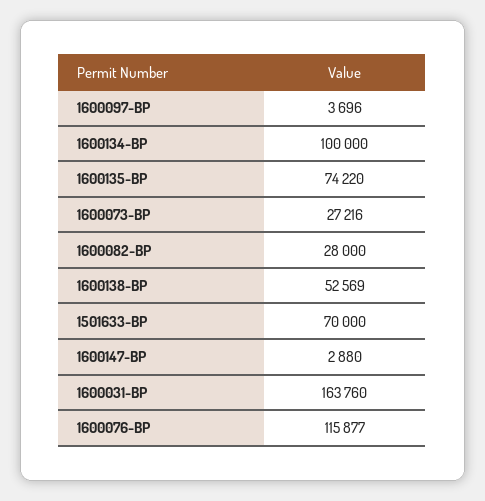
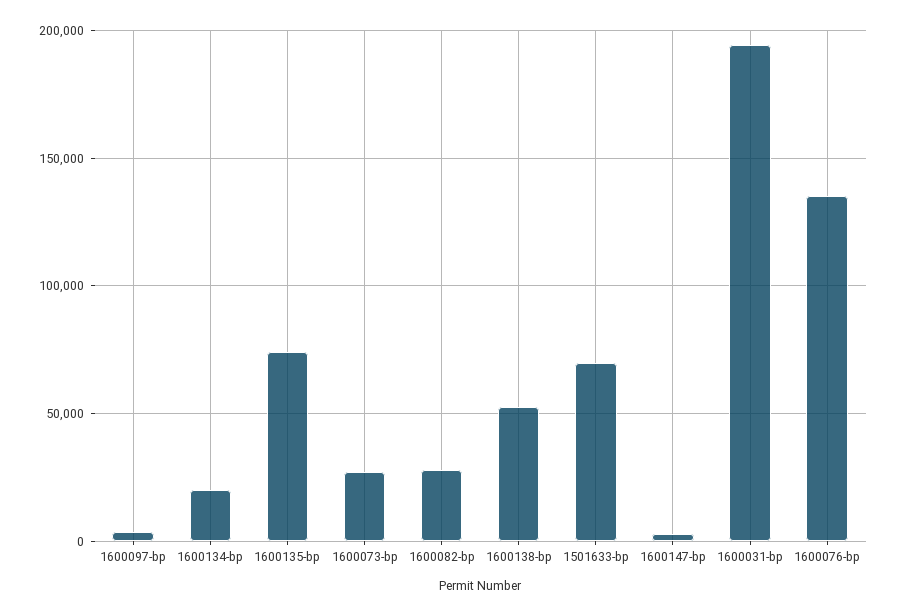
1600134-BP: 100000 -> 20000
1600031-BP: 163760 -> 195000
1600076-BP: 115877 -> 135000

